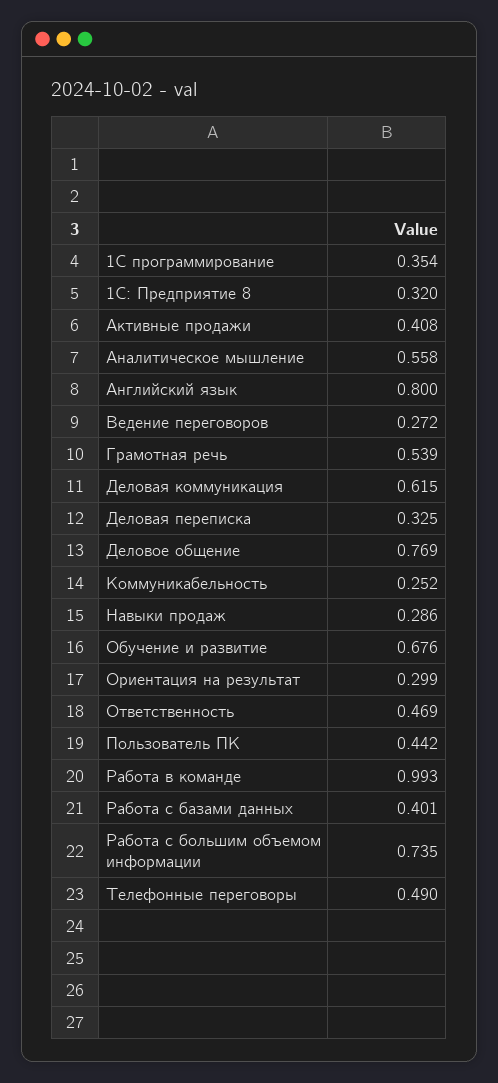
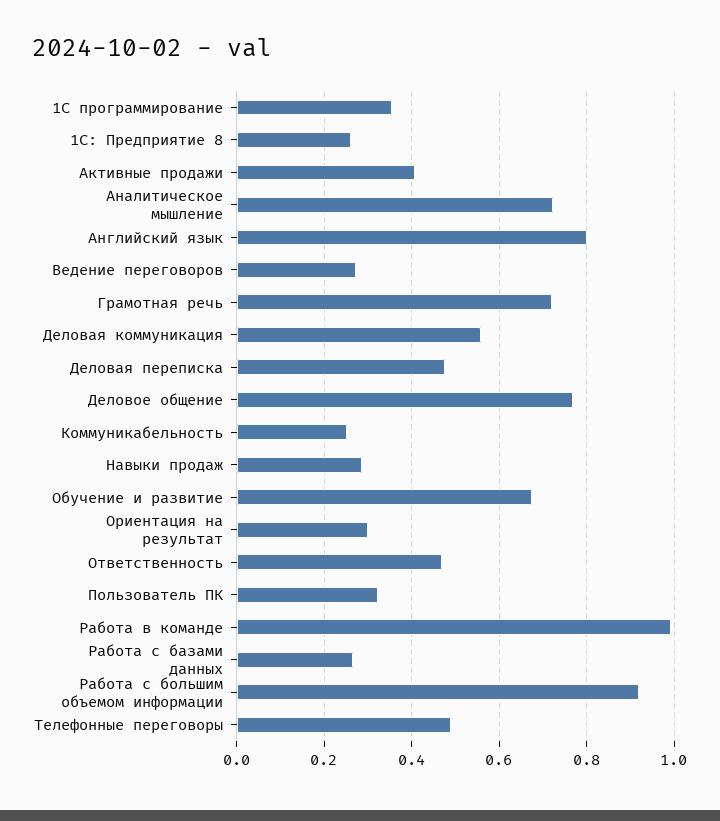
1С: Предприятие 8: 0.32 -> 0.26
Аналитическое мышление: 0.558 -> 0.72
Грамотная речь: 0.539 -> 0.72
Деловая коммуникация: 0.615 -> 0.56
Деловая переписка: 0.325 -> 0.48
Пользователь ПК: 0.442 -> 0.32
Работа с базами данных: 0.401 -> 0.26
Работа с большим объемом информации: 0.735 -> 0.92

